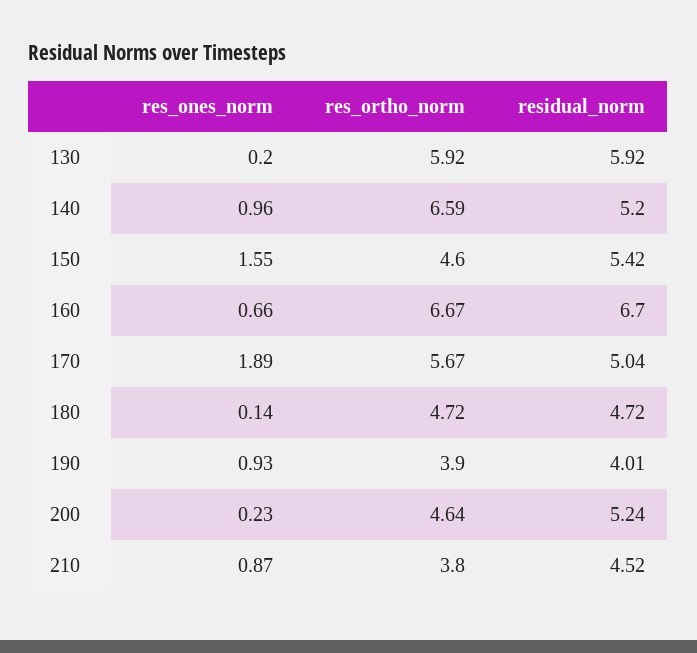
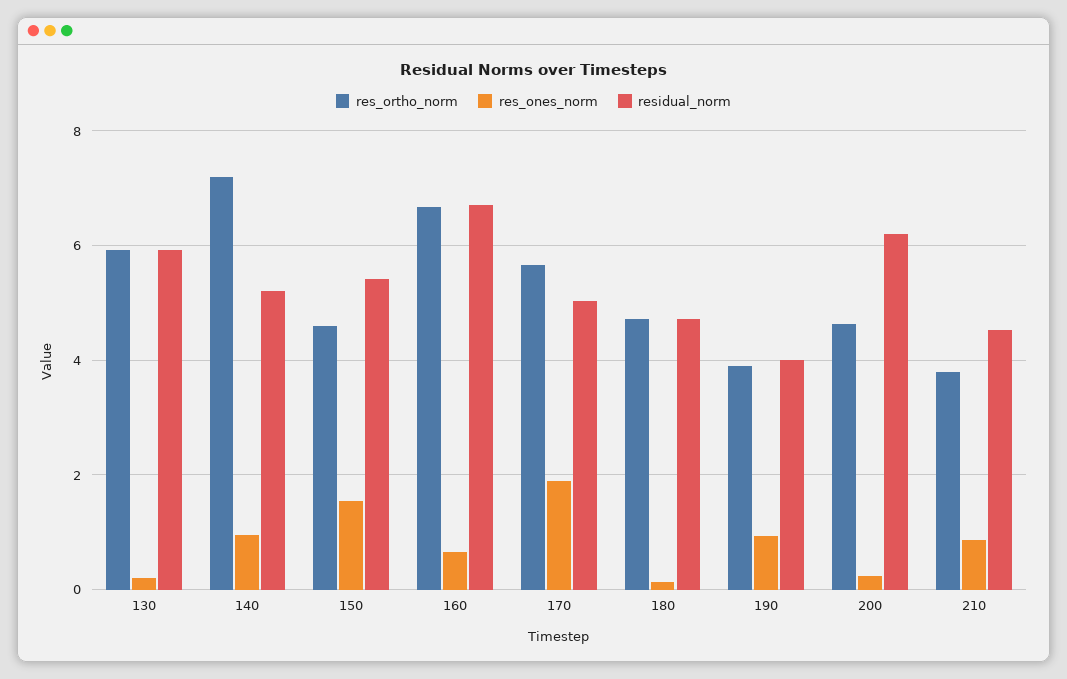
res_ortho_norm, 140: 6.59 -> 7.2
residual_norm, 200: 5.24 -> 6.2

